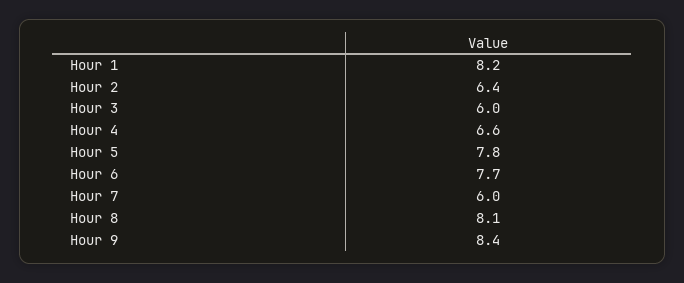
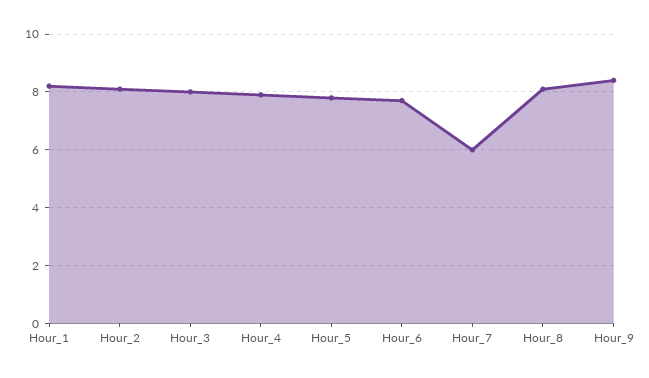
Hour 2: 6.4 -> 8
Hour 3: 6 -> 8
Hour 4: 6.6 -> 8

